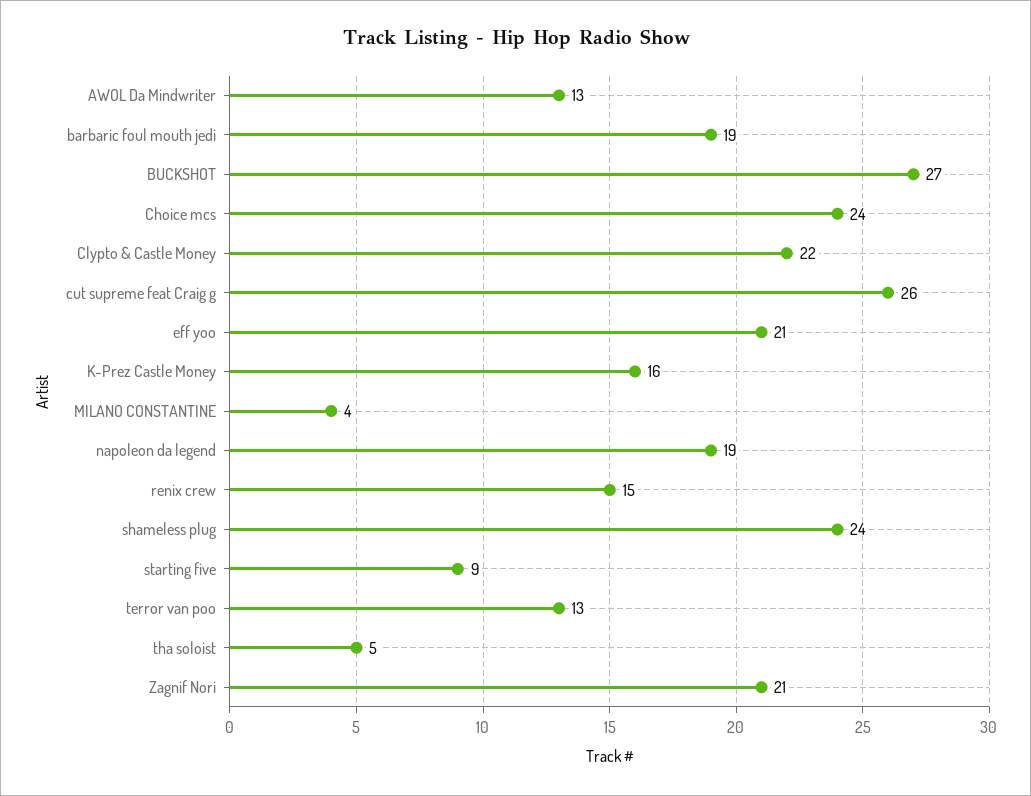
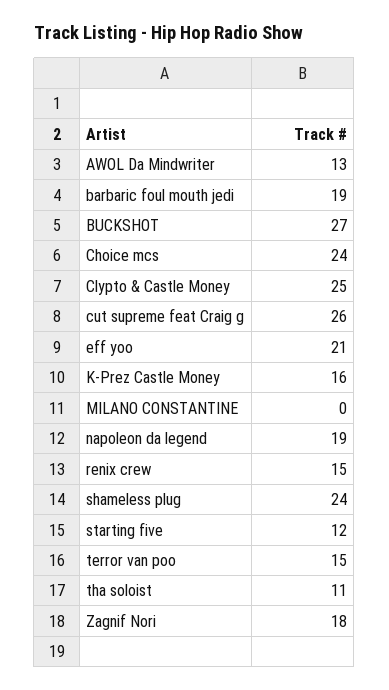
Clypto & Castle Money: 22 -> 25
MILANO CONSTANTINE: 4 -> 0
starting five: 9 -> 12
terror van poo: 13 -> 15
tha soloist: 5 -> 11
Zagnif Nori: 21 -> 18

